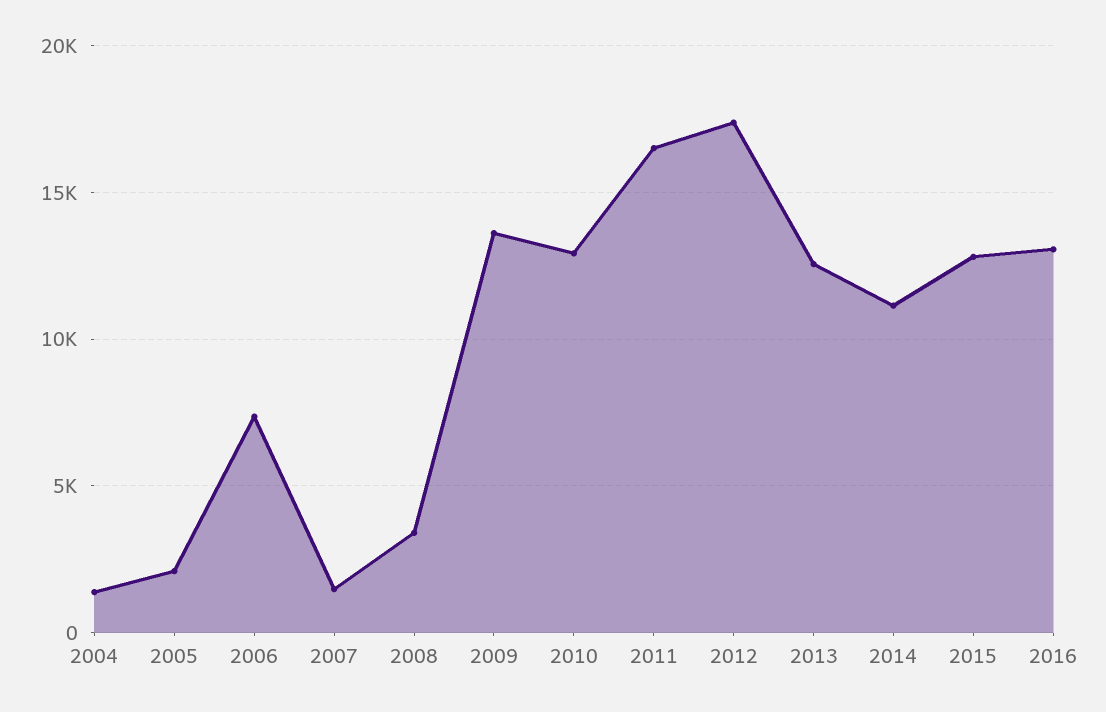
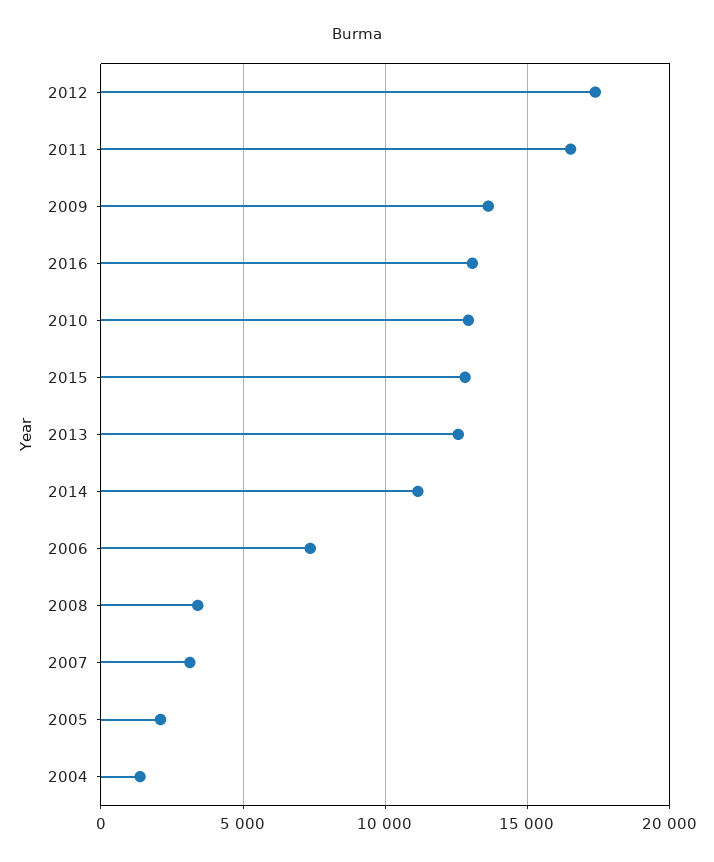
2007: 1500 -> 3000

